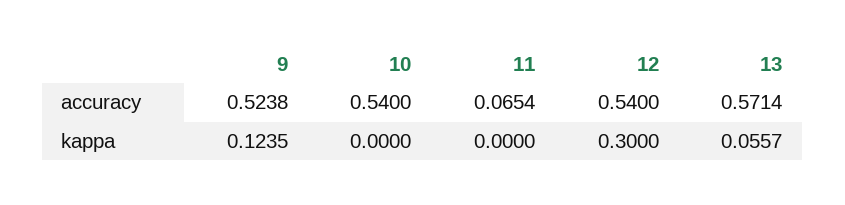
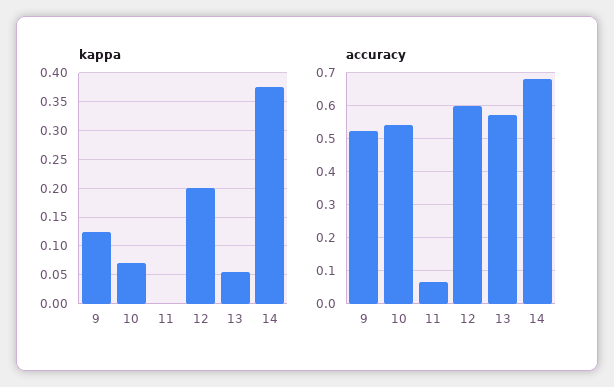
accuracy, 12: 0.54 -> 0.6
kappa, 10: 0 -> 0.075
kappa, 12: 0.3 -> 0.2
kappa, 14: none -> 0.375
accuracy, 14: none -> 0.68

